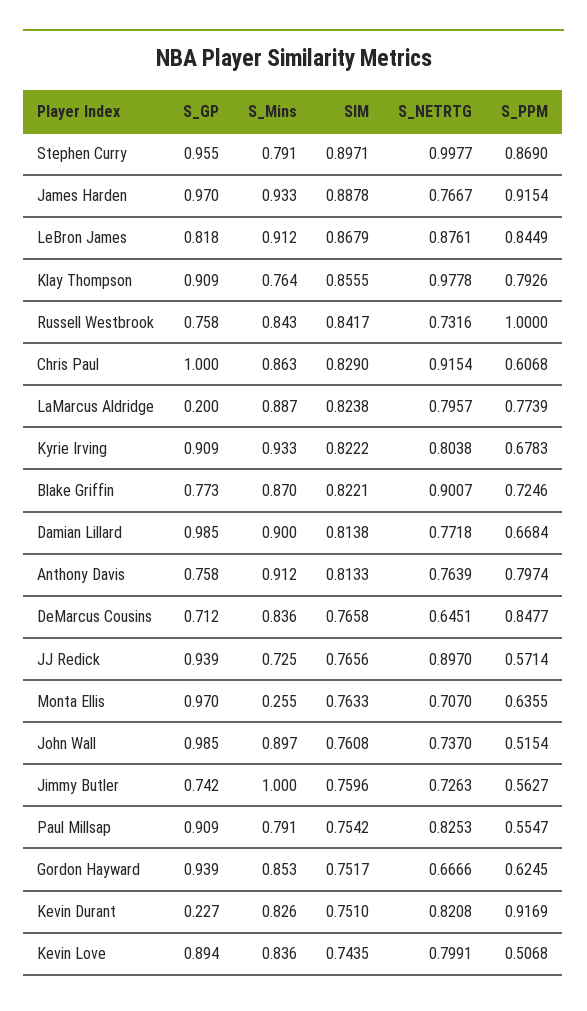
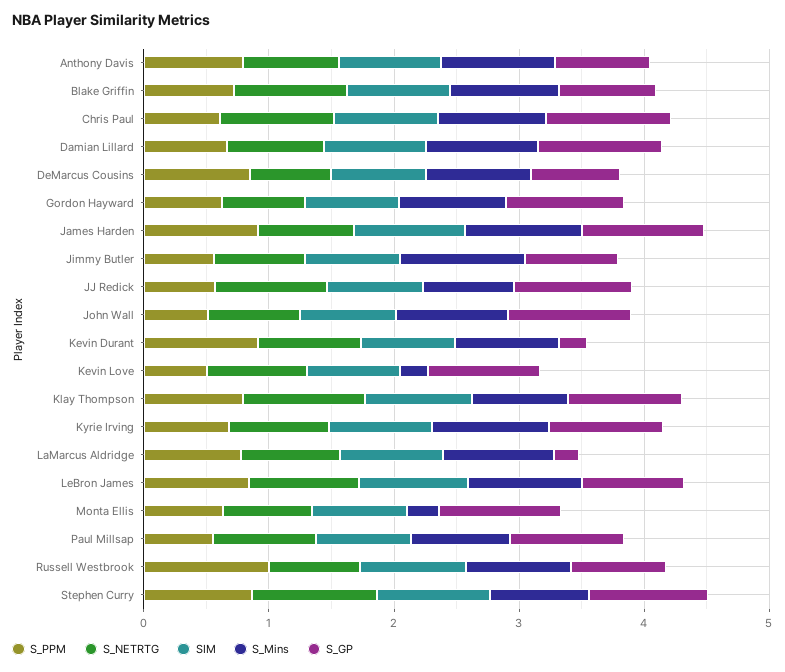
S_Mins, Kevin Love: 0.836 -> 0.2

